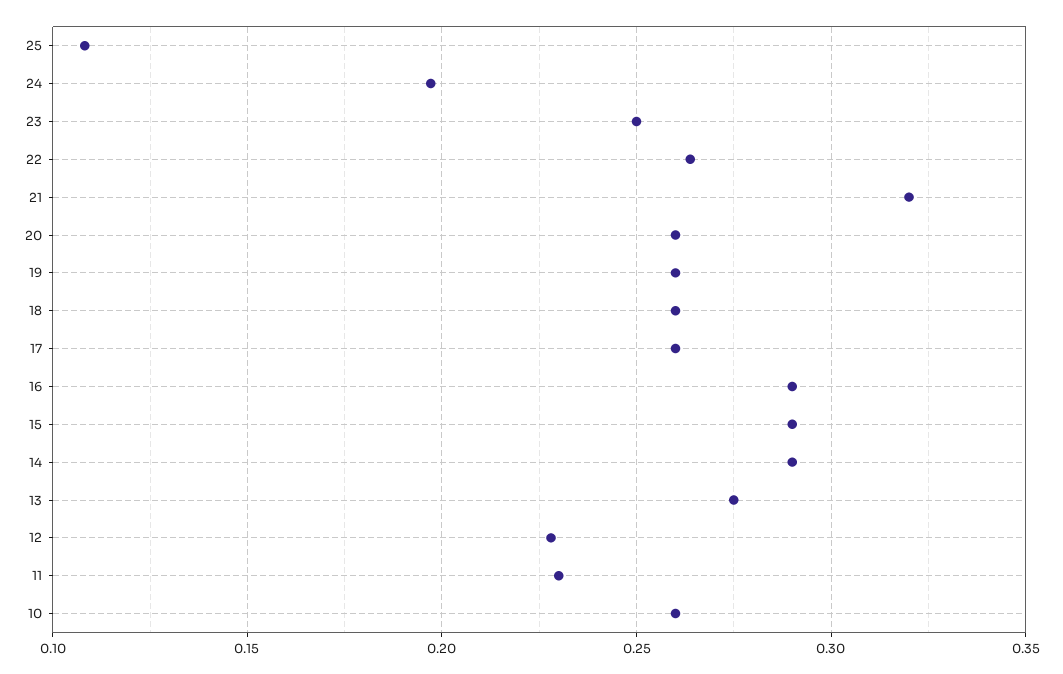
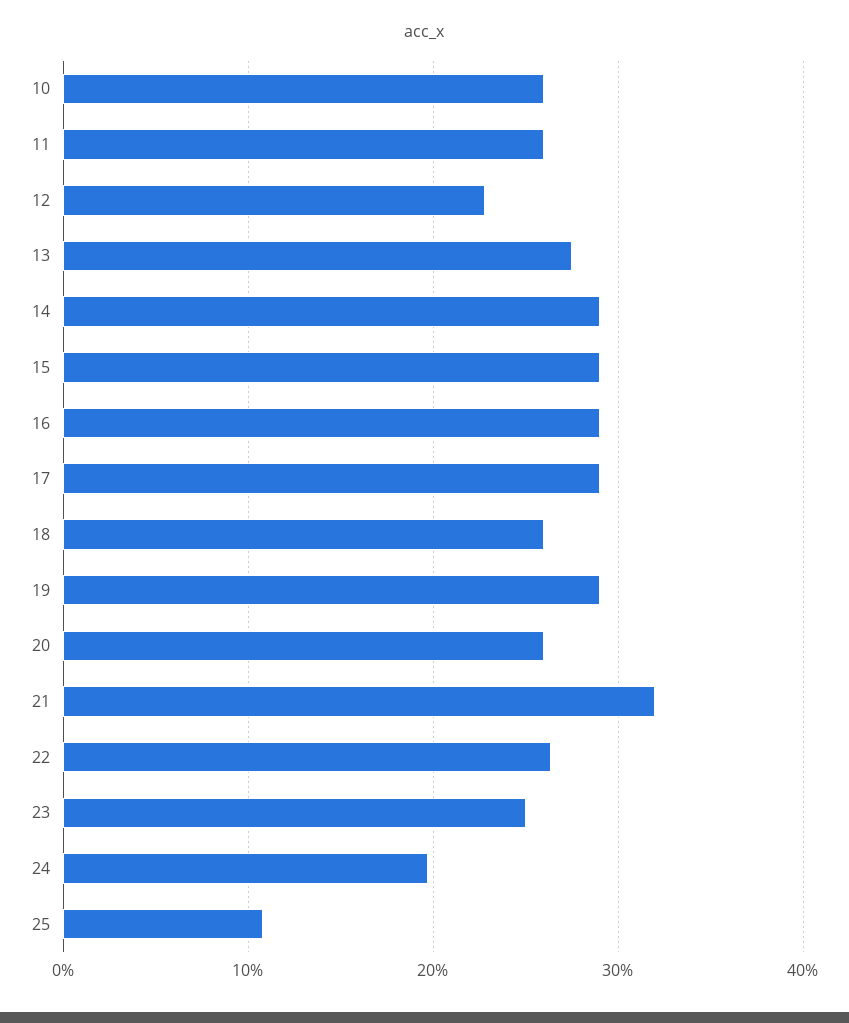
19: 0.26 -> 0.29
17: 0.26 -> 0.29
11: 0.23 -> 0.26

